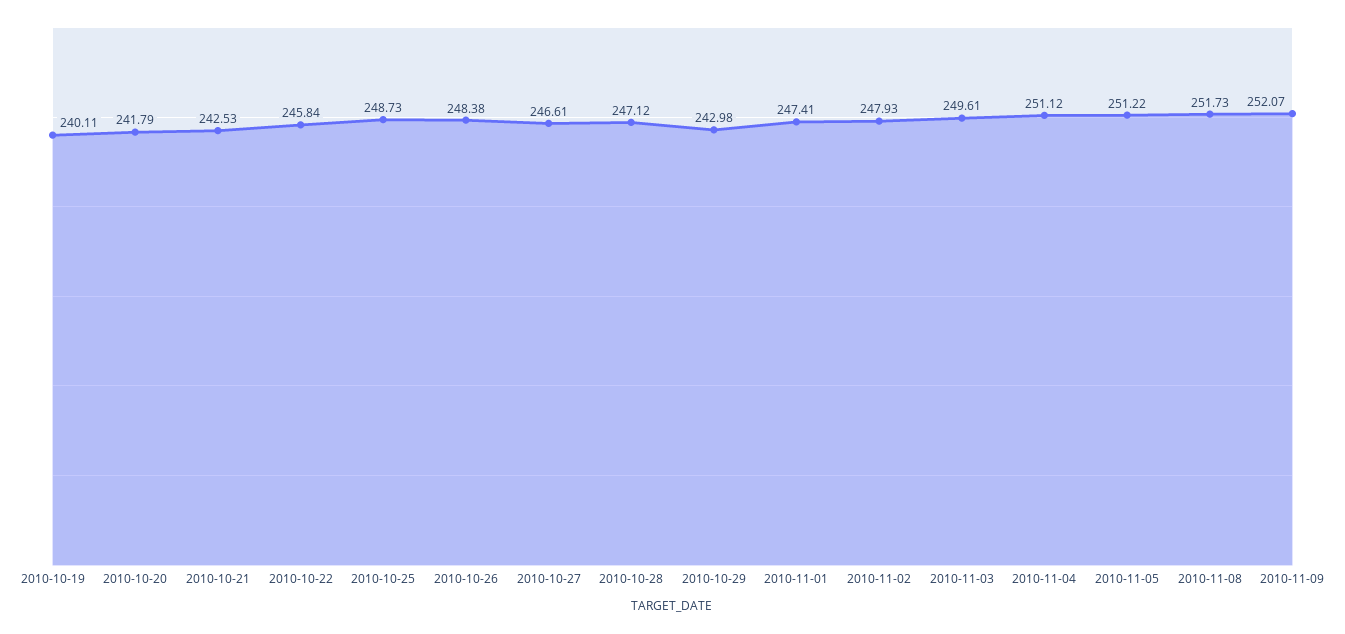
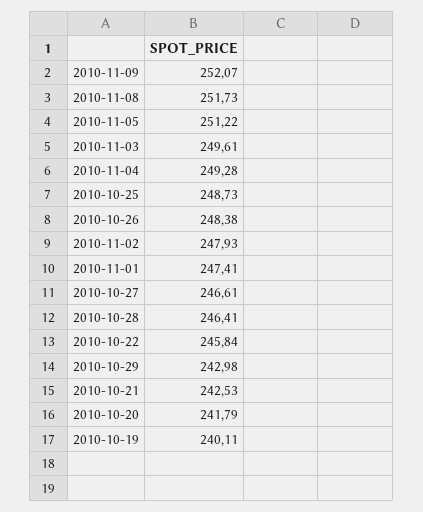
2010-10-28: 247.12 -> 246.41
2010-11-04: 251.12 -> 249.28

